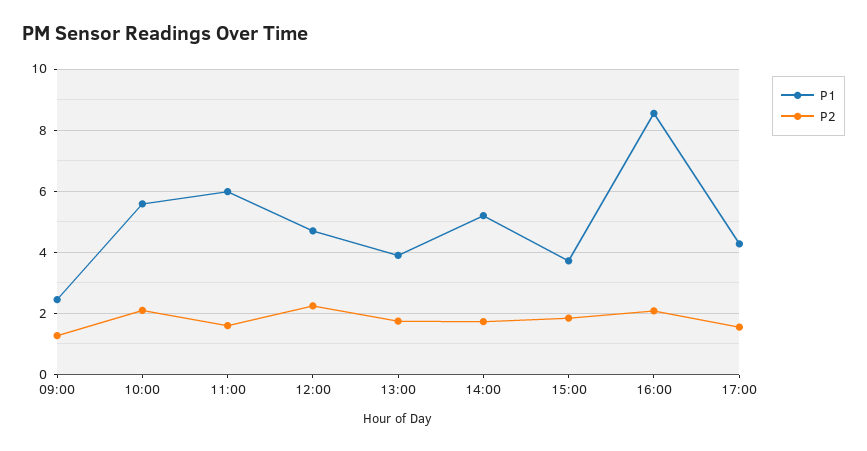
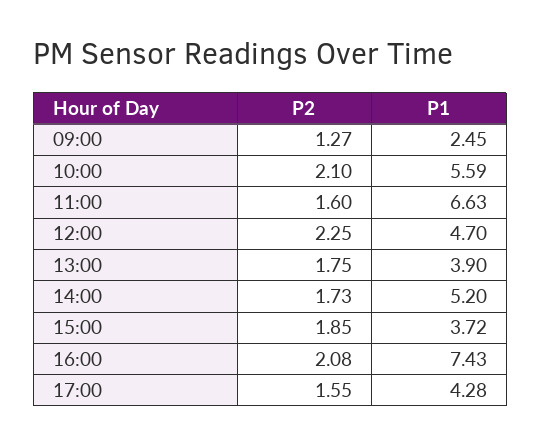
P1, 11:00: 6 -> 6.63
P1, 16:00: 8.6 -> 7.43

